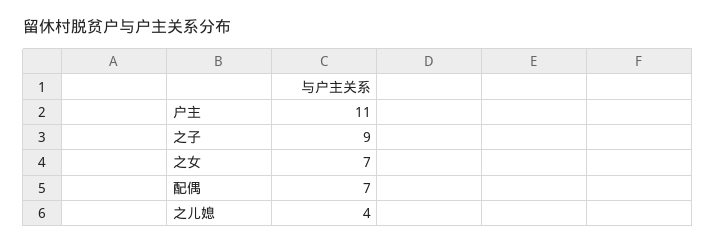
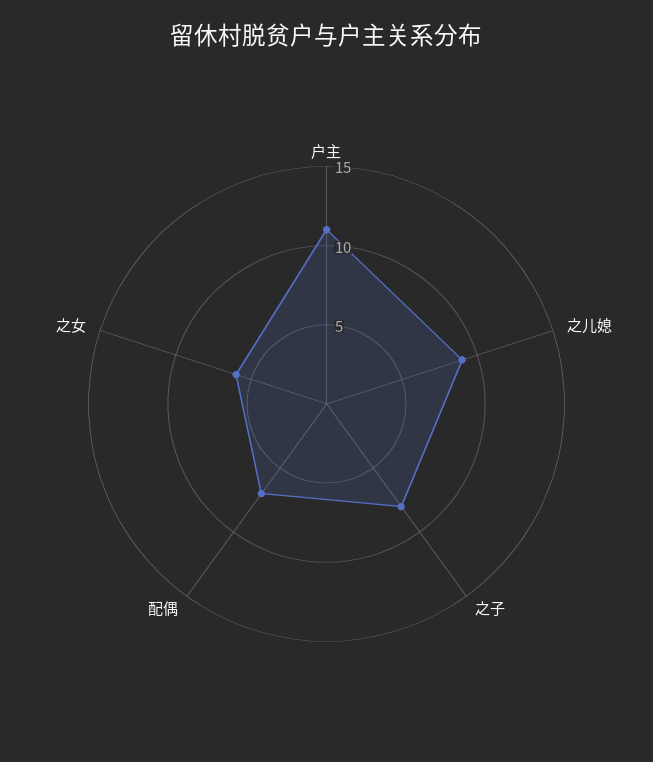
之子: 9 -> 8
之女: 7 -> 6
之儿媳: 4 -> 9

